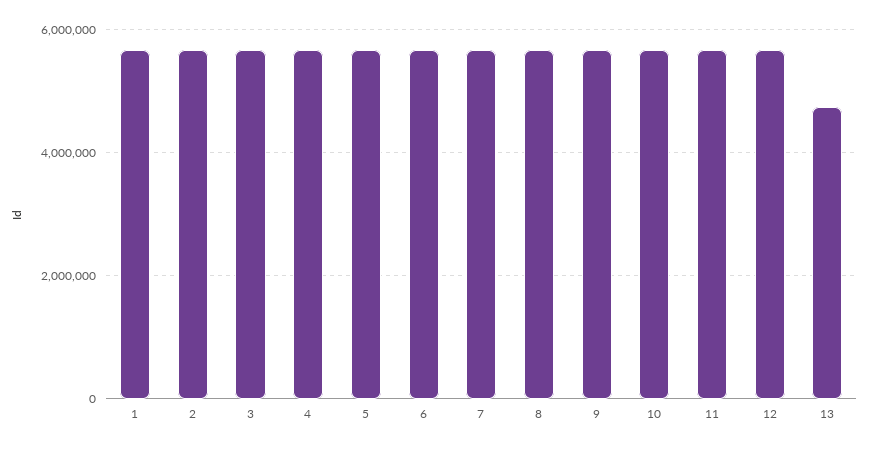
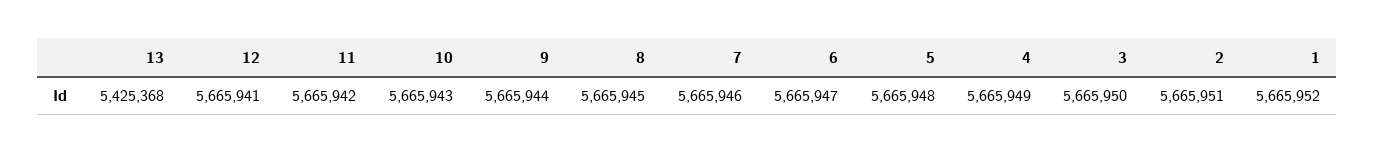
13: 4800000 -> 5425368

